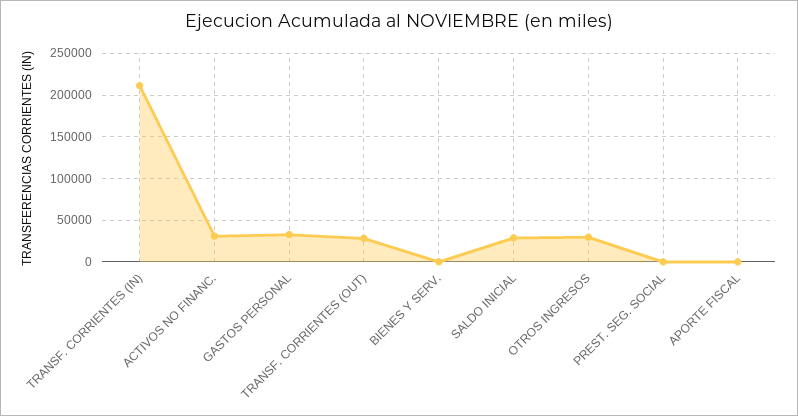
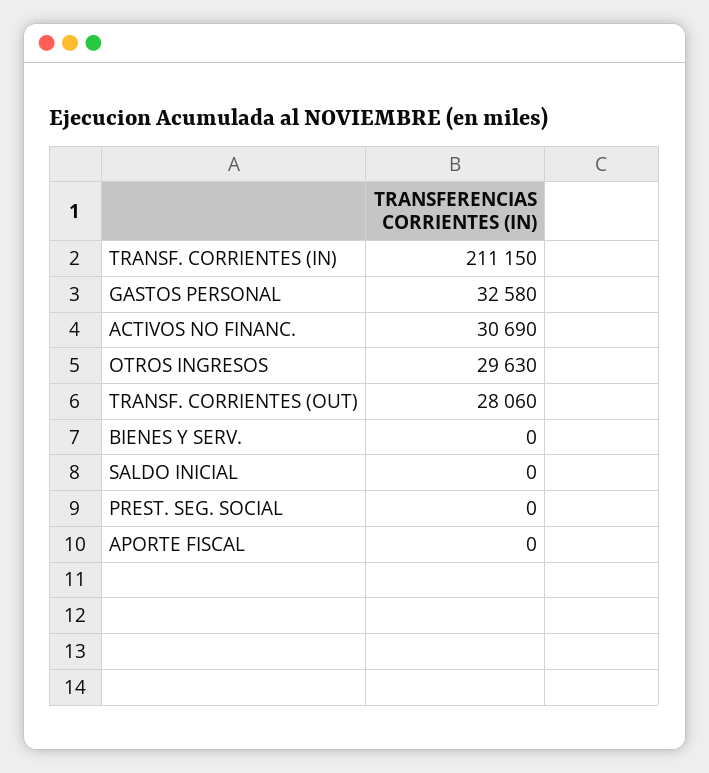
SALDO INICIAL: 30000 -> 0

